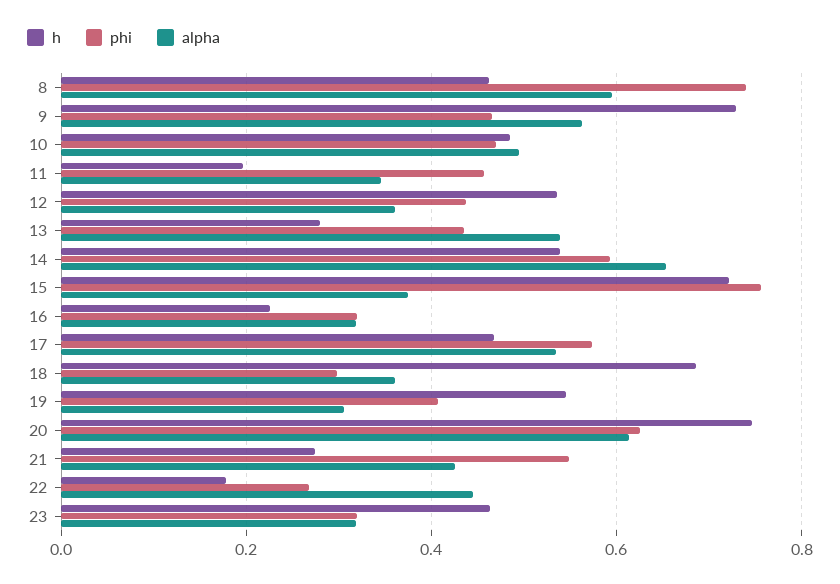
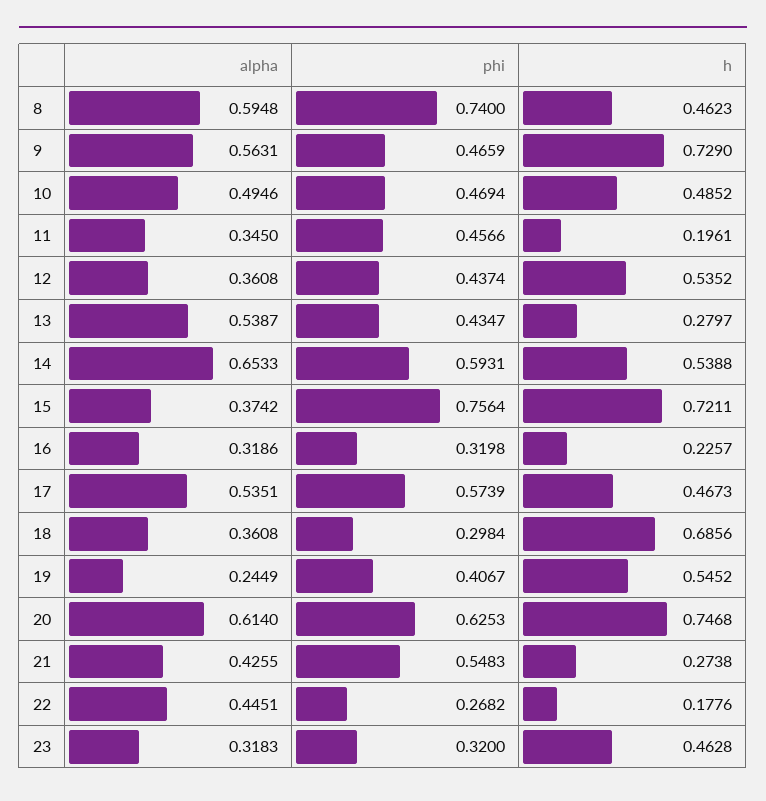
alpha, 19: 0.3 -> 0.2449

